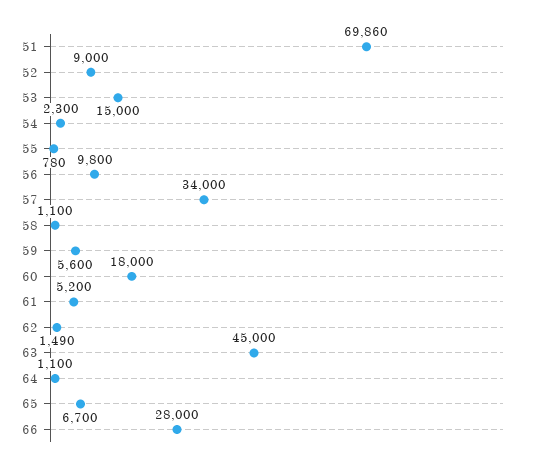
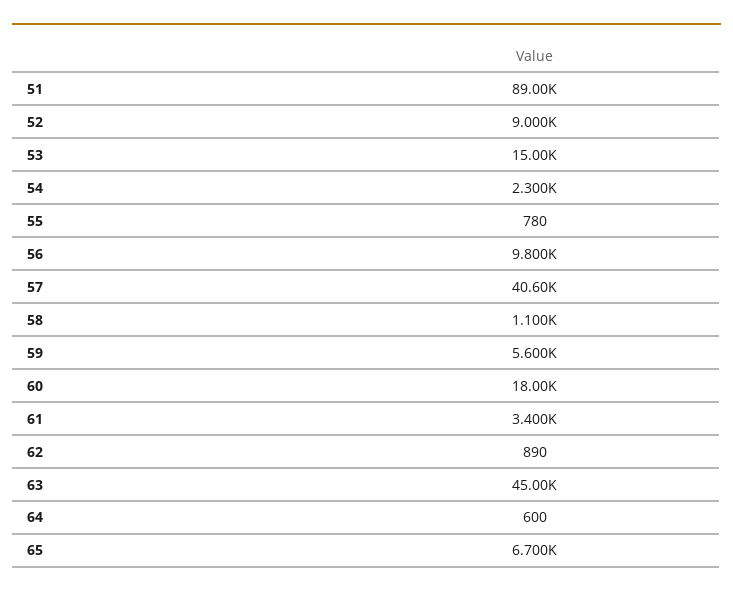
51: 69860 -> 89000
57: 34000 -> 40600
61: 5200 -> 3400
62: 1490 -> 890
64: 1100 -> 600
66: 28000 -> none

